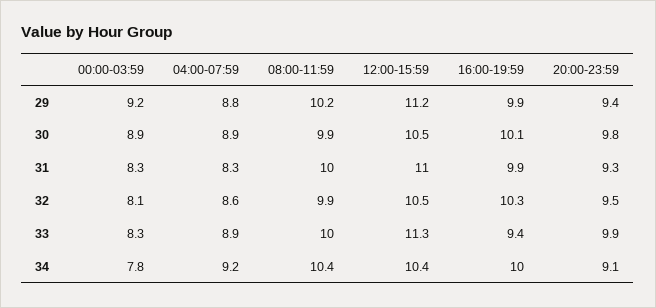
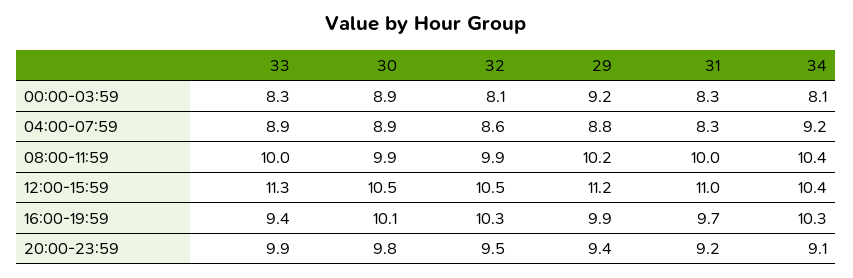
16:00-19:59, 31: 9.9 -> 9.7
20:00-23:59, 31: 9.3 -> 9.2
00:00-03:59, 34: 7.8 -> 8.1
16:00-19:59, 34: 10 -> 10.3

